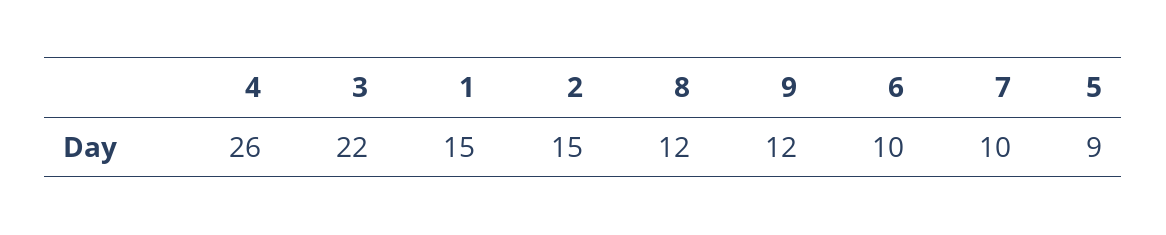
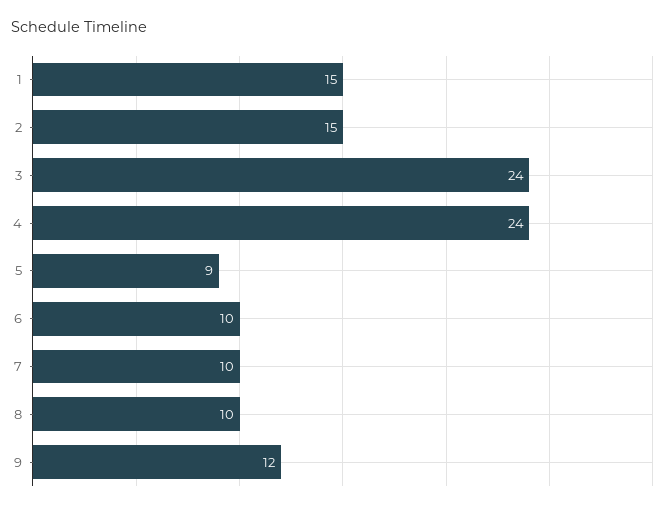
4: 26 -> 24
3: 22 -> 24
8: 12 -> 10

